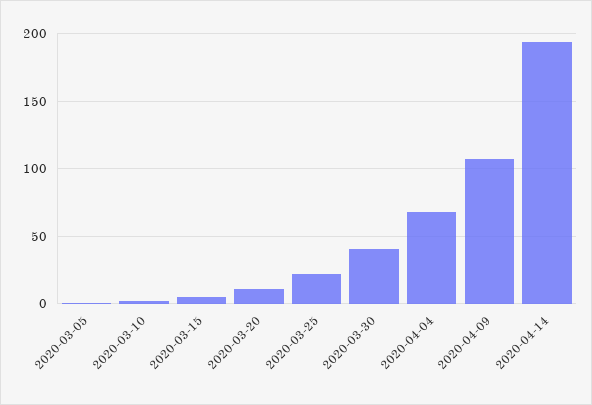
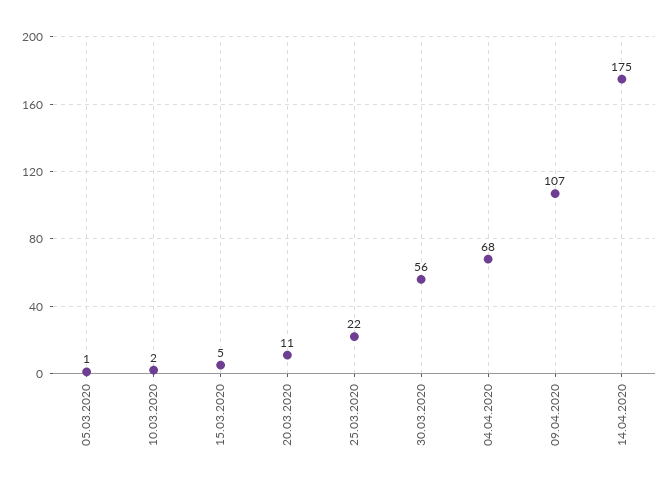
2020-03-30: 40 -> 56
2020-04-14: 195 -> 175

